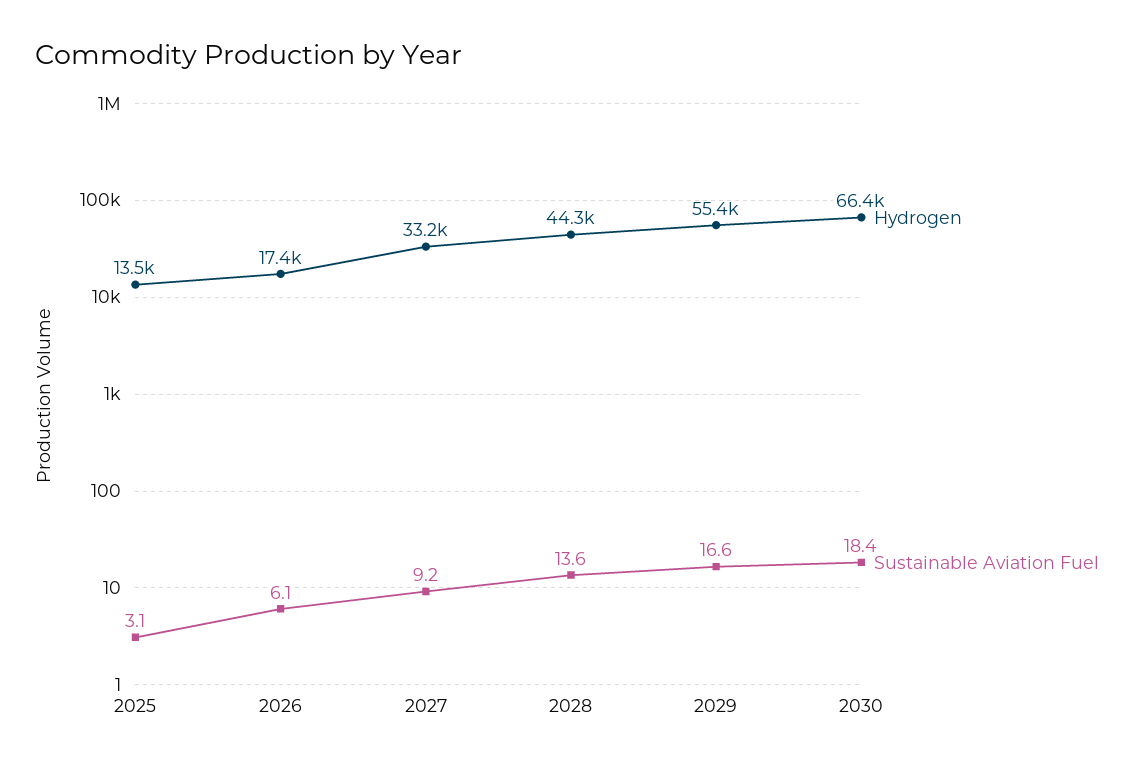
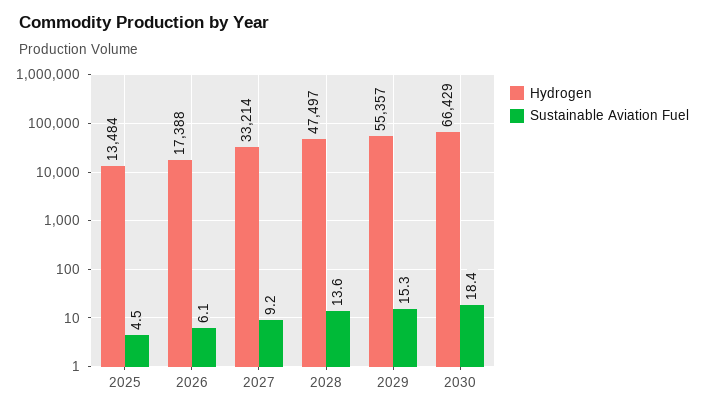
Sustainable Aviation Fuel, 2025: 3.1 -> 4.5
Hydrogen, 2028: 44300 -> 47497
Sustainable Aviation Fuel, 2029: 16.6 -> 15.3

